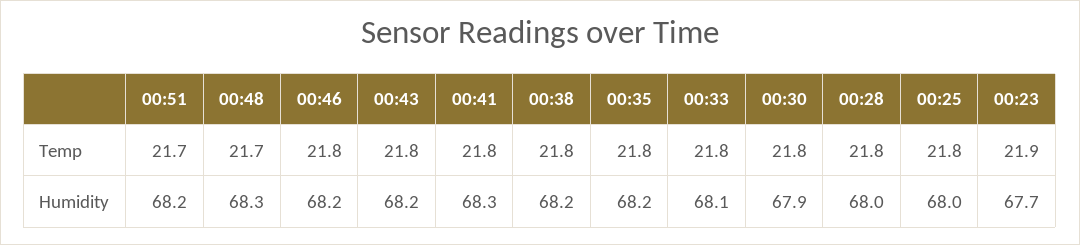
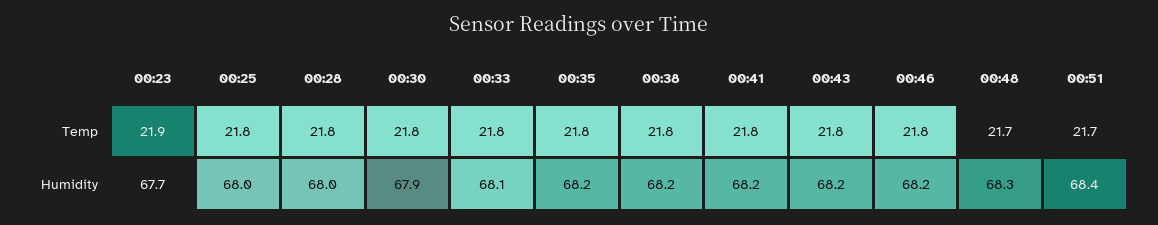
00:51, Humidity: 68.2 -> 68.4
00:41, Humidity: 68.3 -> 68.2

